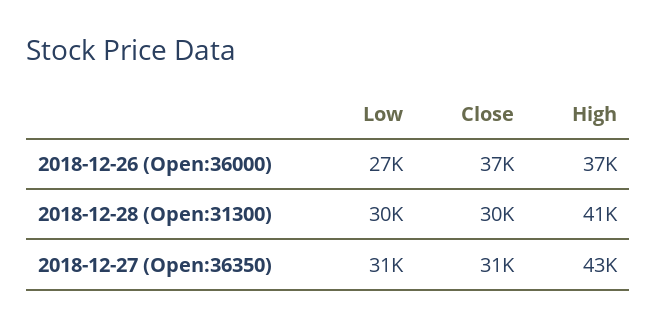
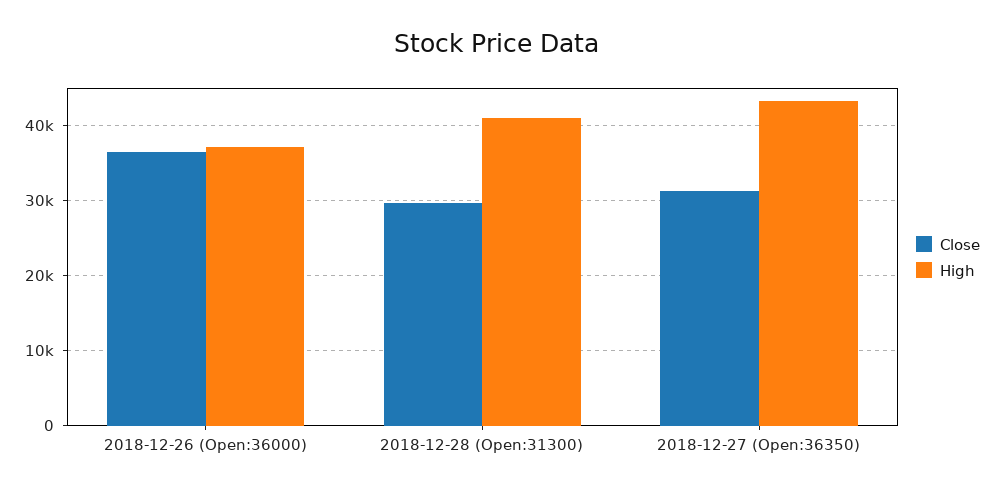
Low, 2018-12-26 (Open:36000): 27000 -> none
Low, 2018-12-28 (Open:31300): 30000 -> none
Low, 2018-12-27 (Open:36350): 31000 -> none

